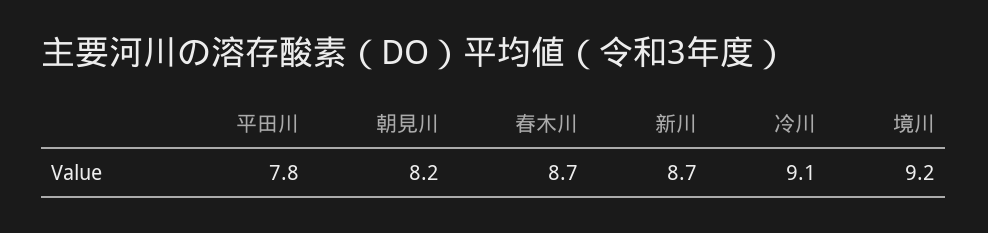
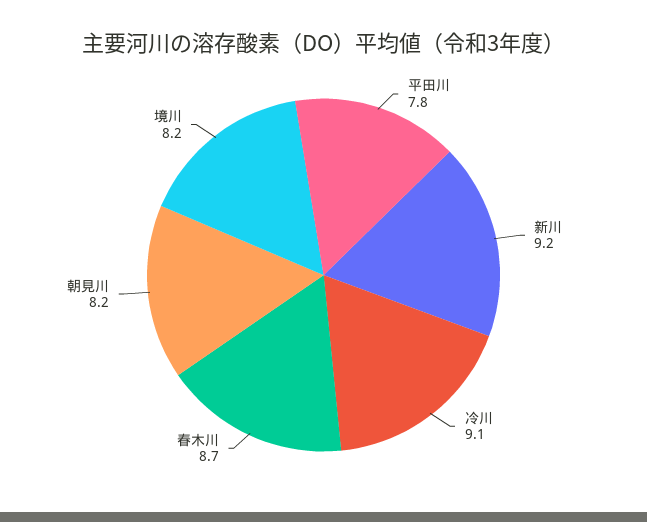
新川: 8.7 -> 9.2
境川: 9.2 -> 8.2

